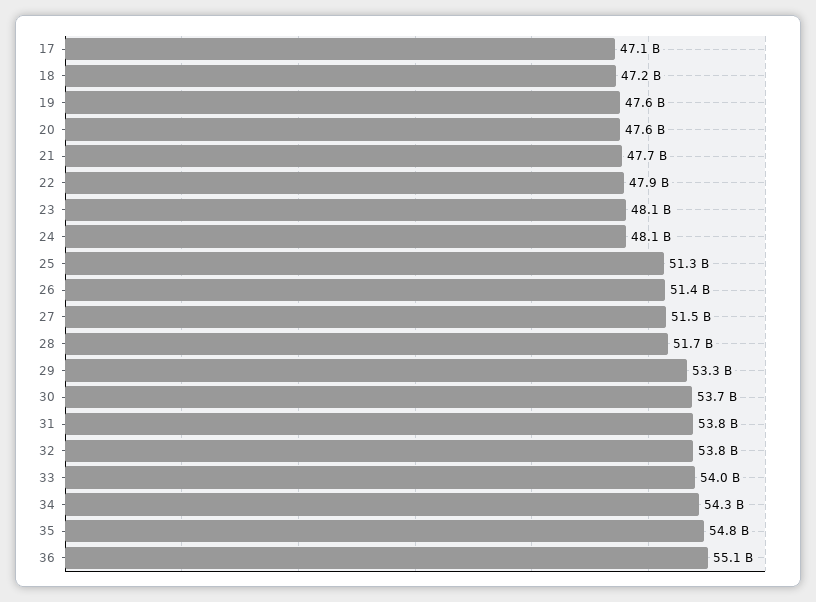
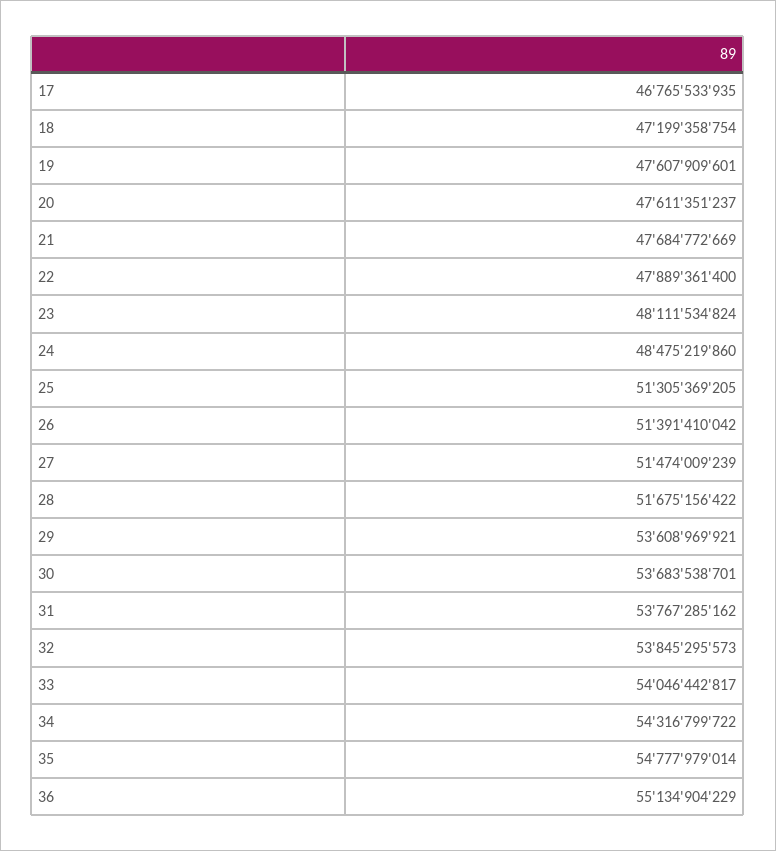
17: 47100000000 -> 46765533935
24: 48100000000 -> 48475219860
29: 53300000000 -> 53608969921

